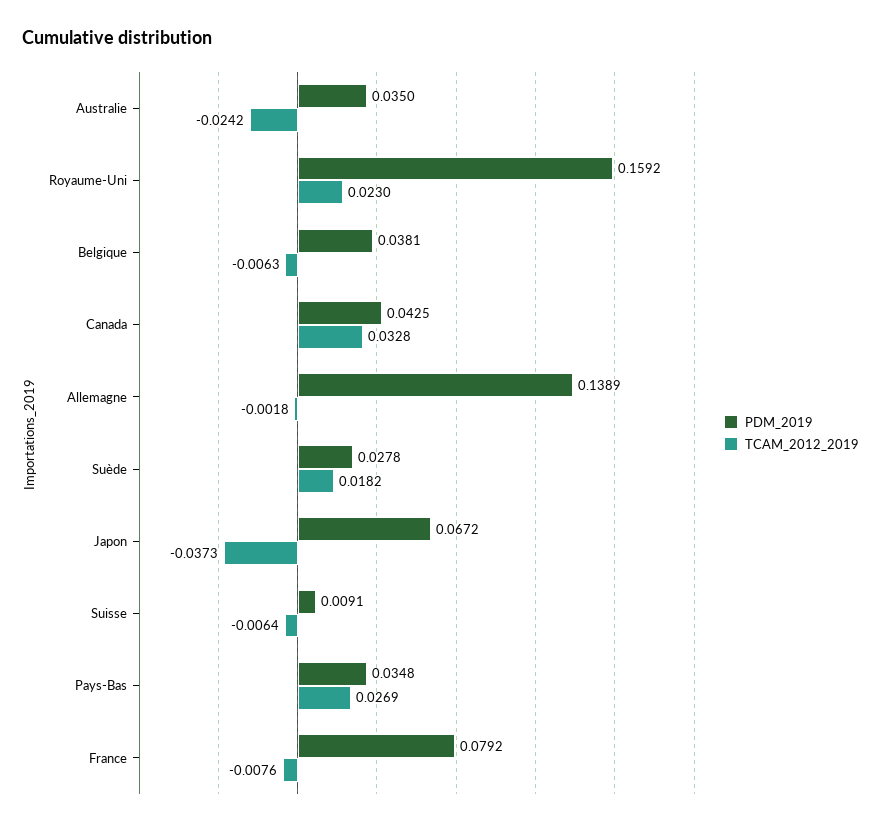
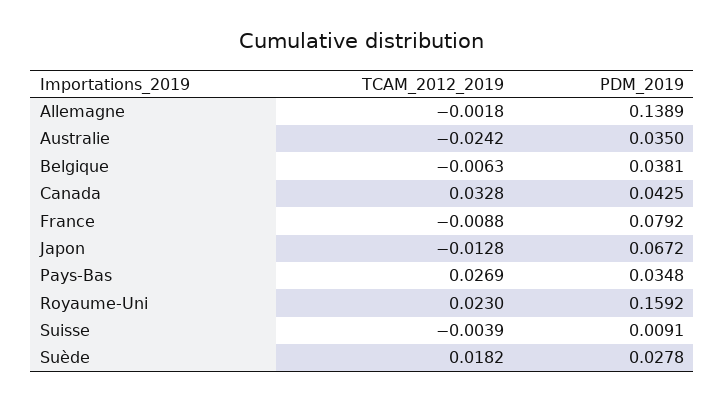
TCAM_2012_2019, Japon: -0.0373 -> -0.0128
TCAM_2012_2019, Suisse: -0.0064 -> -0.0039
TCAM_2012_2019, France: -0.0076 -> -0.0088

